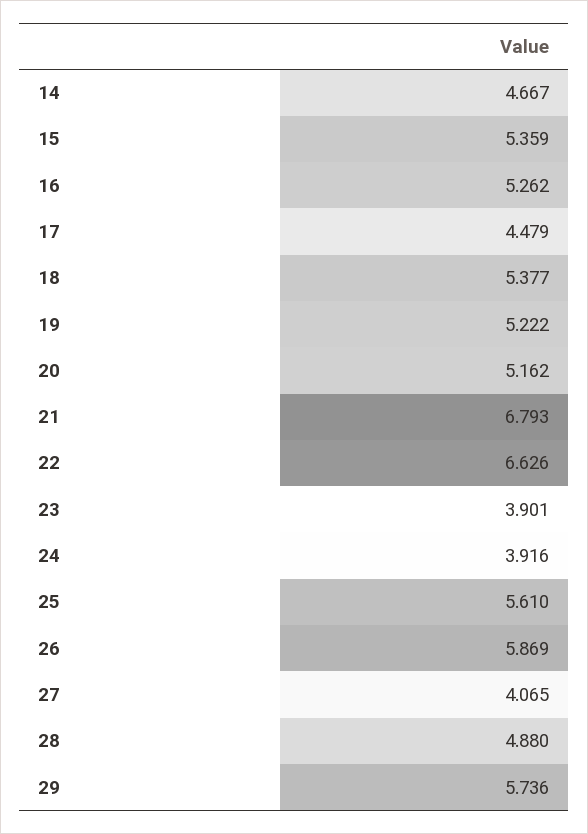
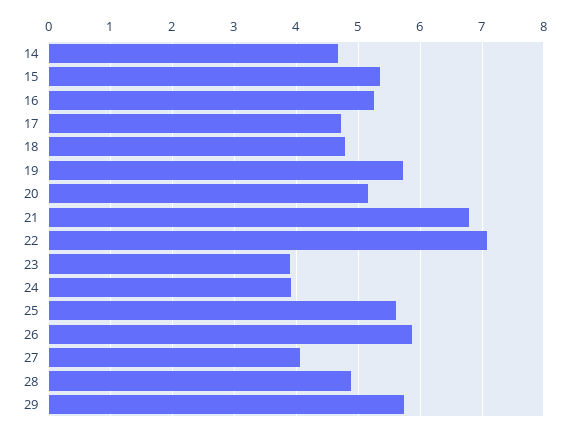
17: 4.479 -> 4.7
18: 5.377 -> 4.8
19: 5.222 -> 5.7
22: 6.626 -> 7.1

